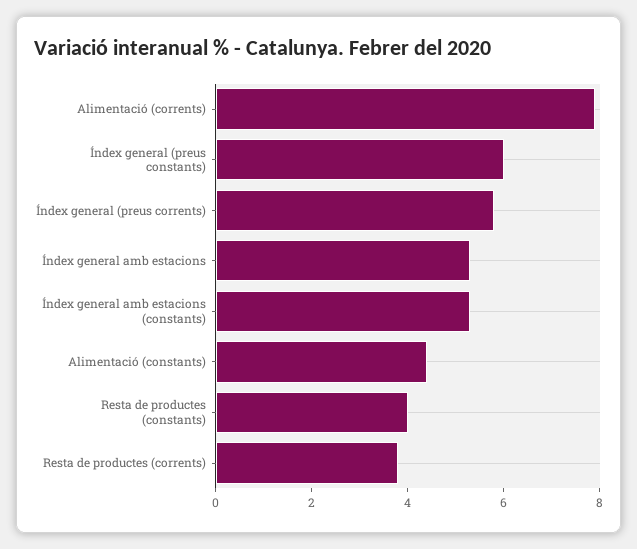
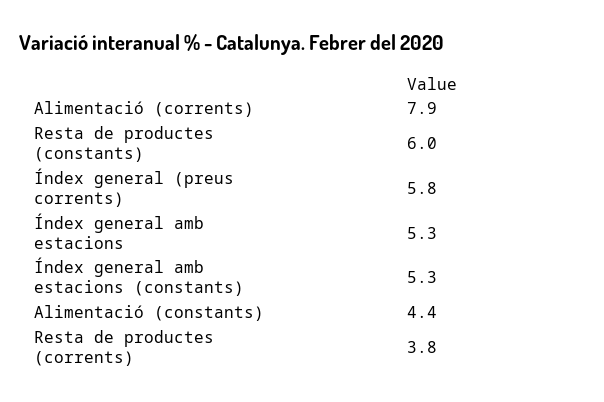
Índex general (preus constants): 6 -> none
Resta de productes (constants): 4 -> 6

